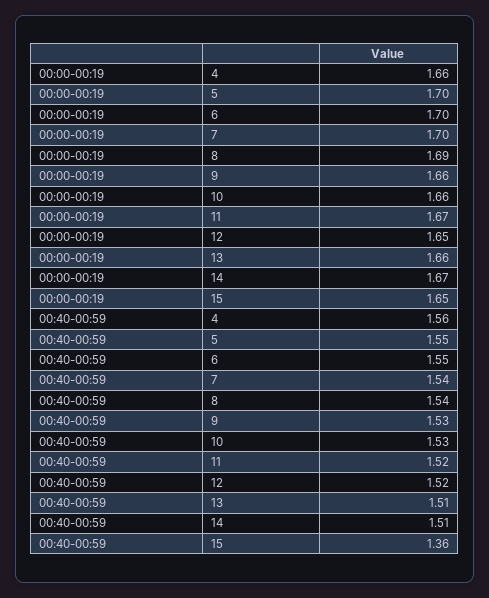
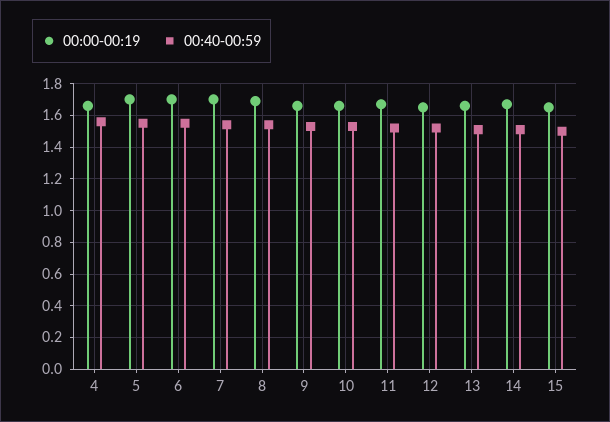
00:40-00:59, 15: 1.36 -> 1.5

